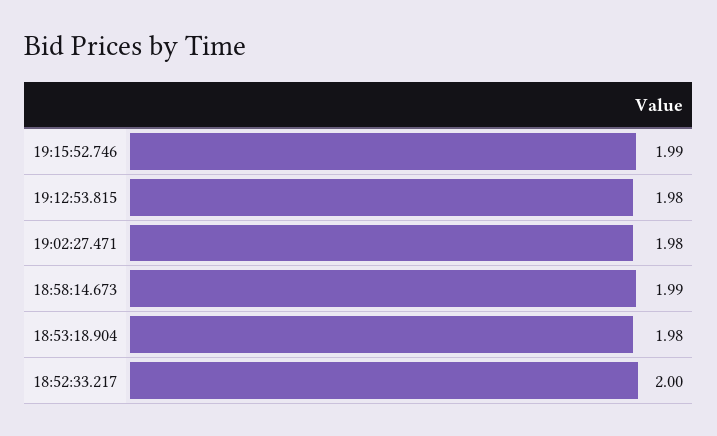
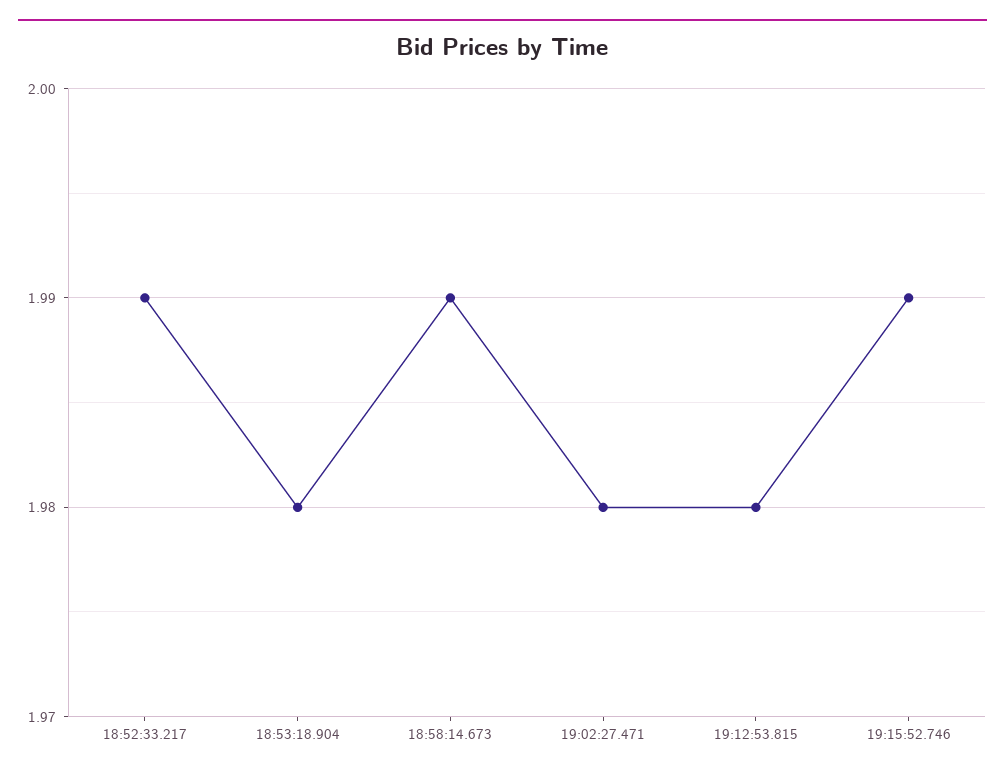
18:52:33.217: 2 -> 1.99

